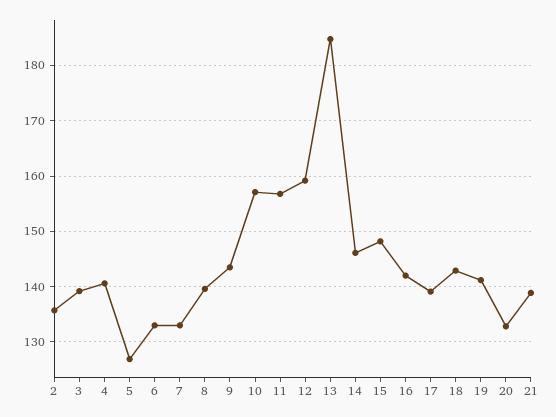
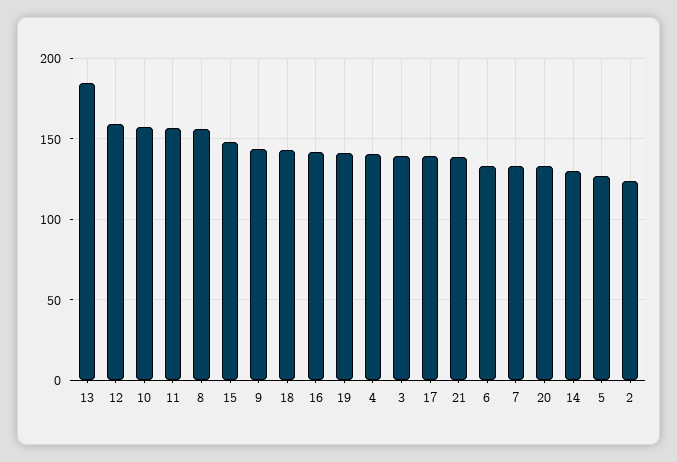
2: 136 -> 125
8: 140 -> 155
14: 146 -> 130

